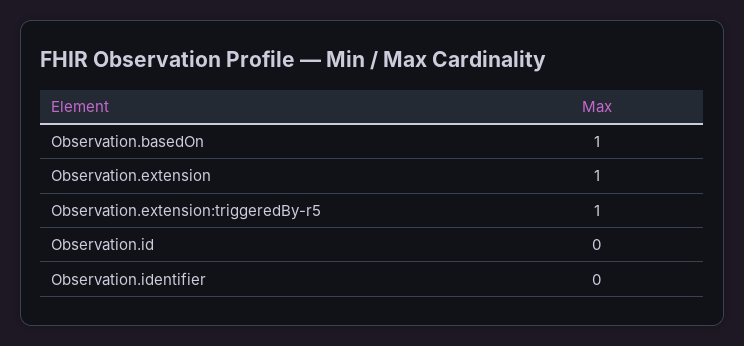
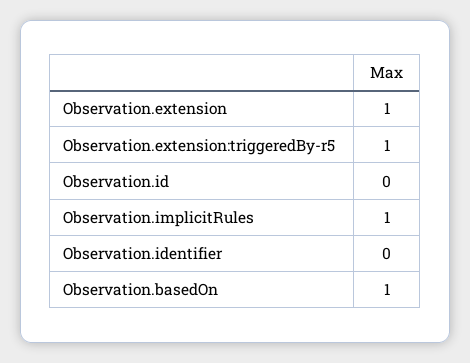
Observation.implicitRules: none -> 1

